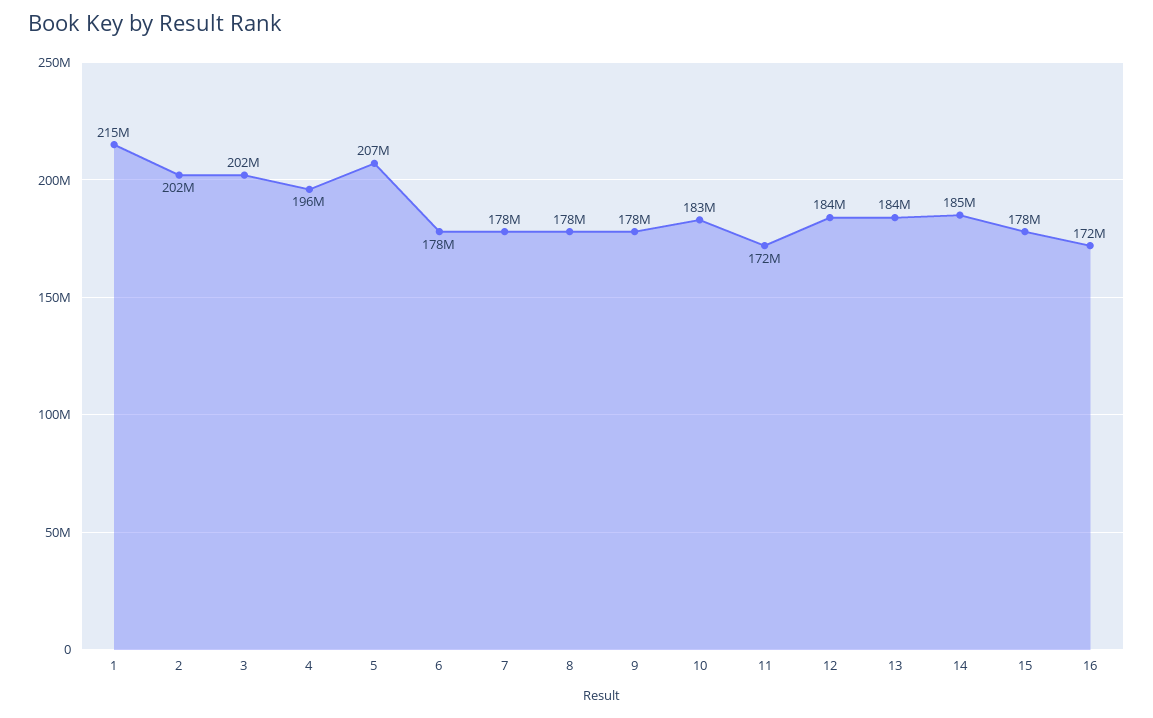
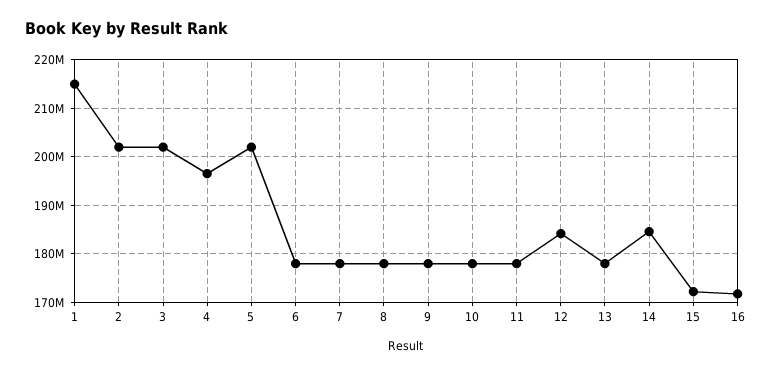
5: 207000000 -> 202000000
10: 183000000 -> 178000000
11: 172000000 -> 178000000
13: 184000000 -> 178000000
15: 178000000 -> 172000000

